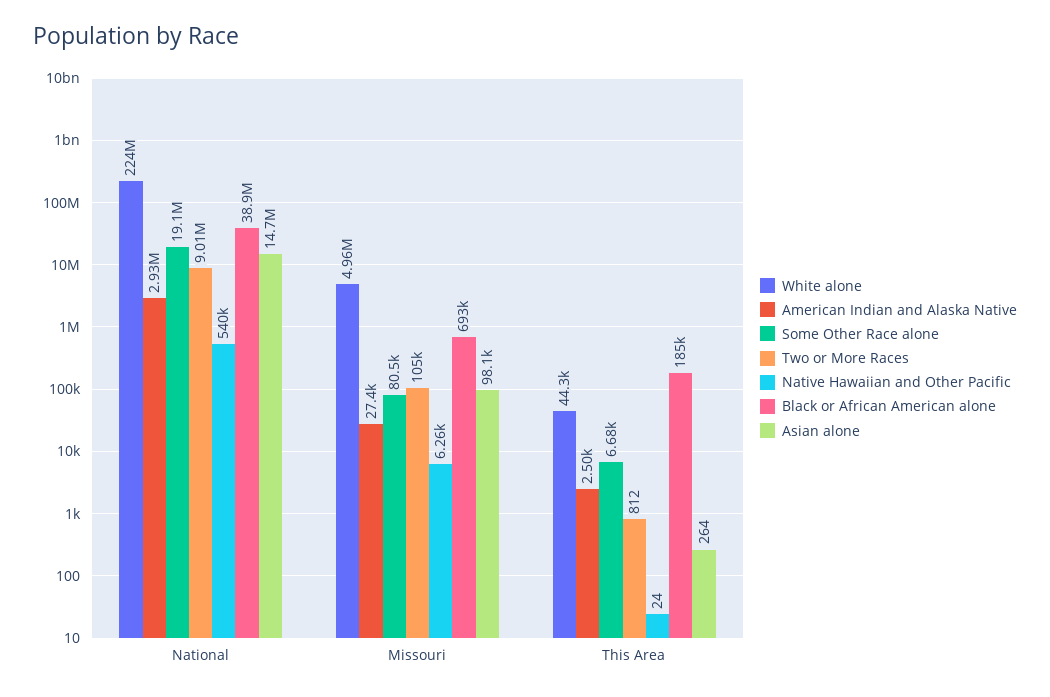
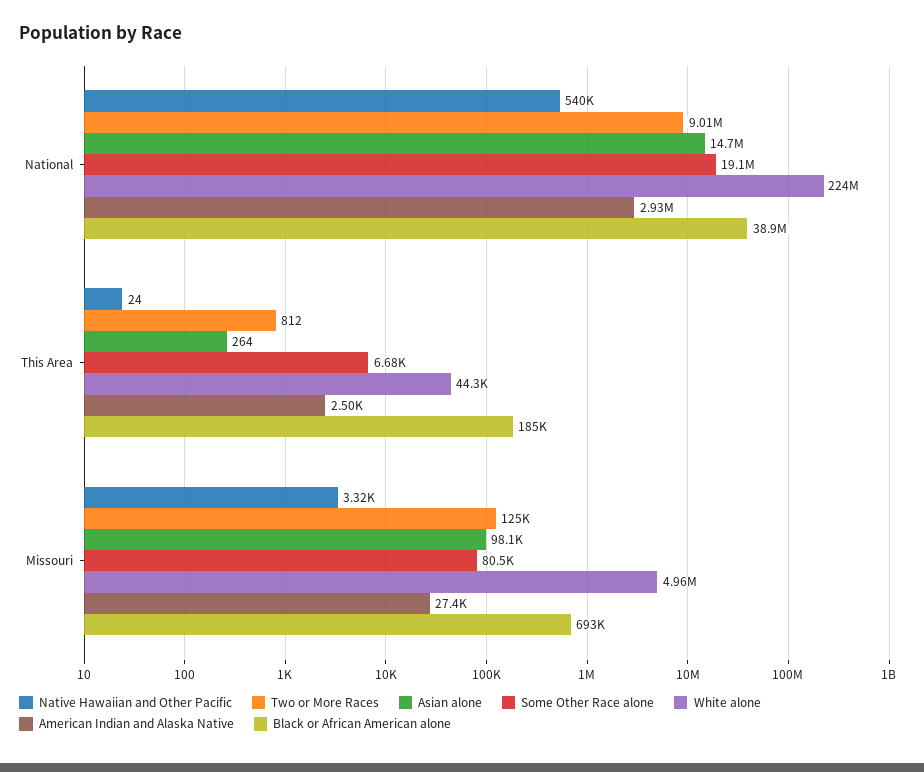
Two or More Races, Missouri: 105000 -> 125000
Native Hawaiian and Other Pacific, Missouri: 6260 -> 3320

